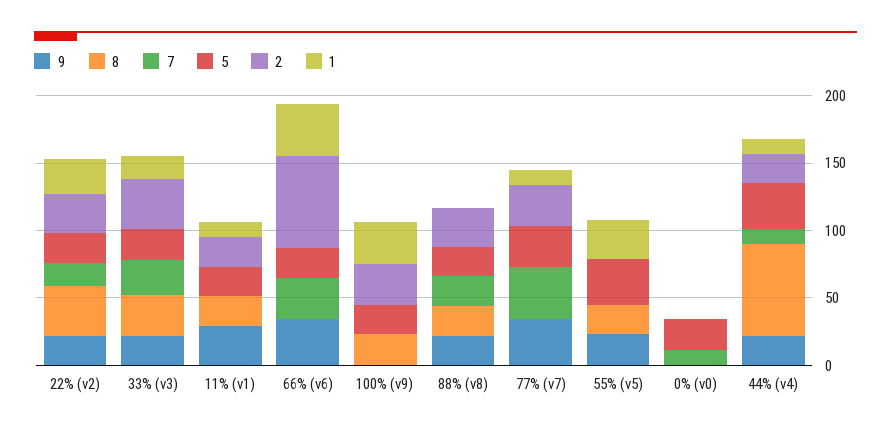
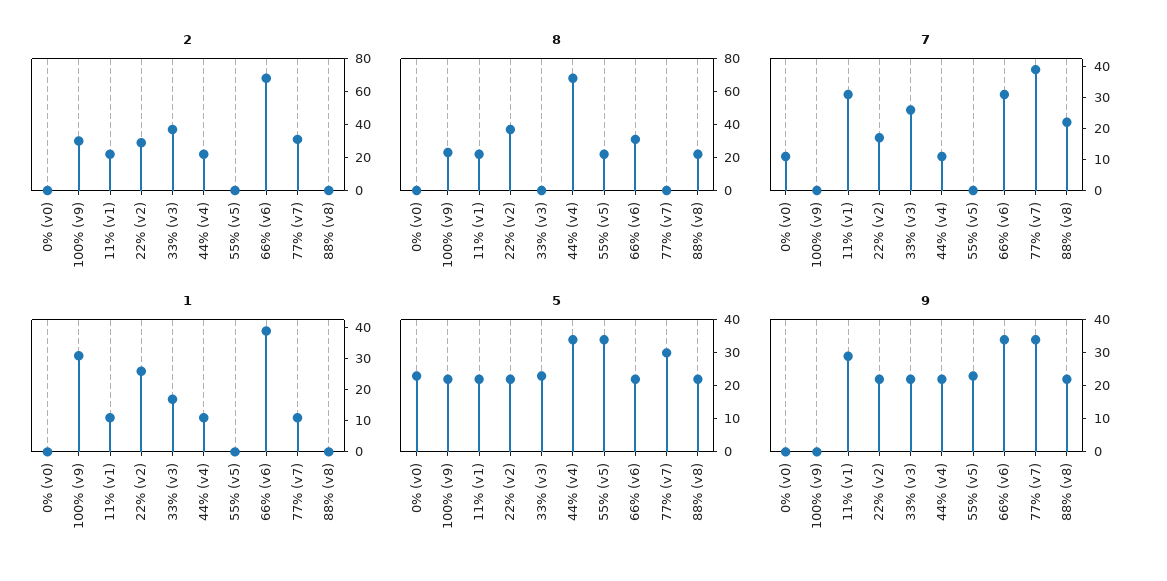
8, 33% (v3): 30 -> 0
7, 11% (v1): 0 -> 30
8, 66% (v6): 0 -> 30
2, 88% (v8): 30 -> 0
1, 55% (v5): 30 -> 0

